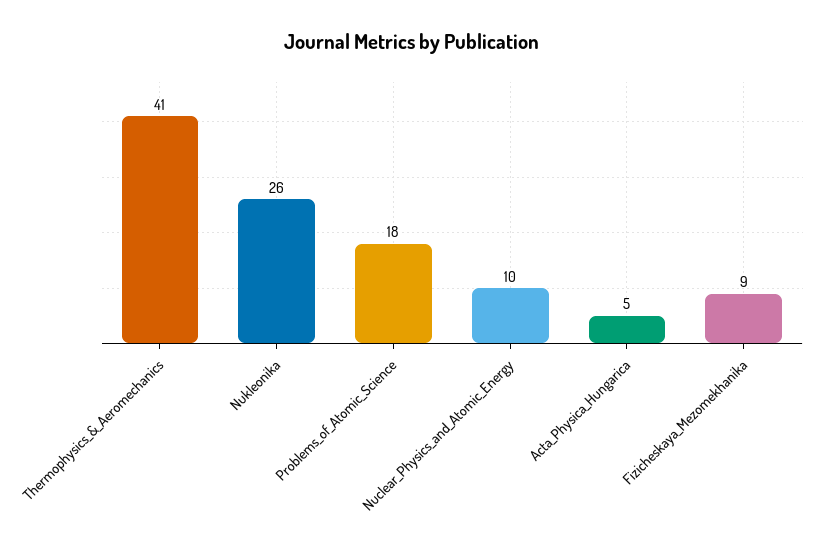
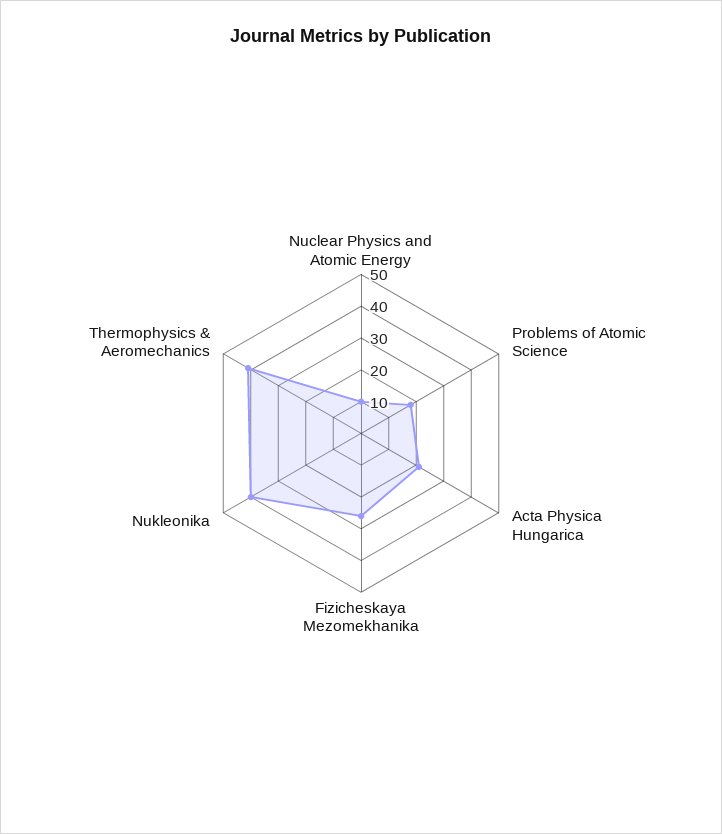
Nukleonika: 26 -> 40
Acta_Physica_Hungarica: 5 -> 20
Fizicheskaya_Mezomekhanika: 9 -> 25

